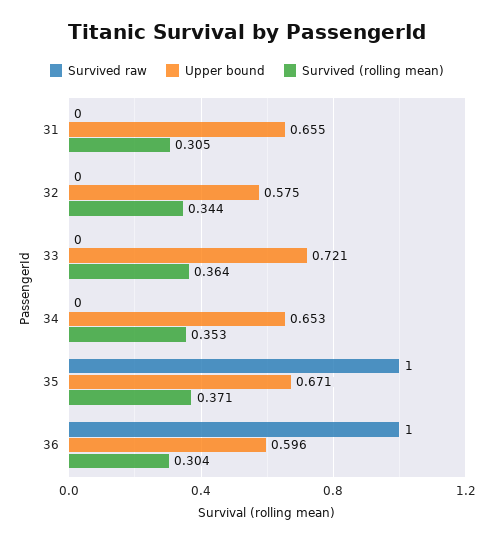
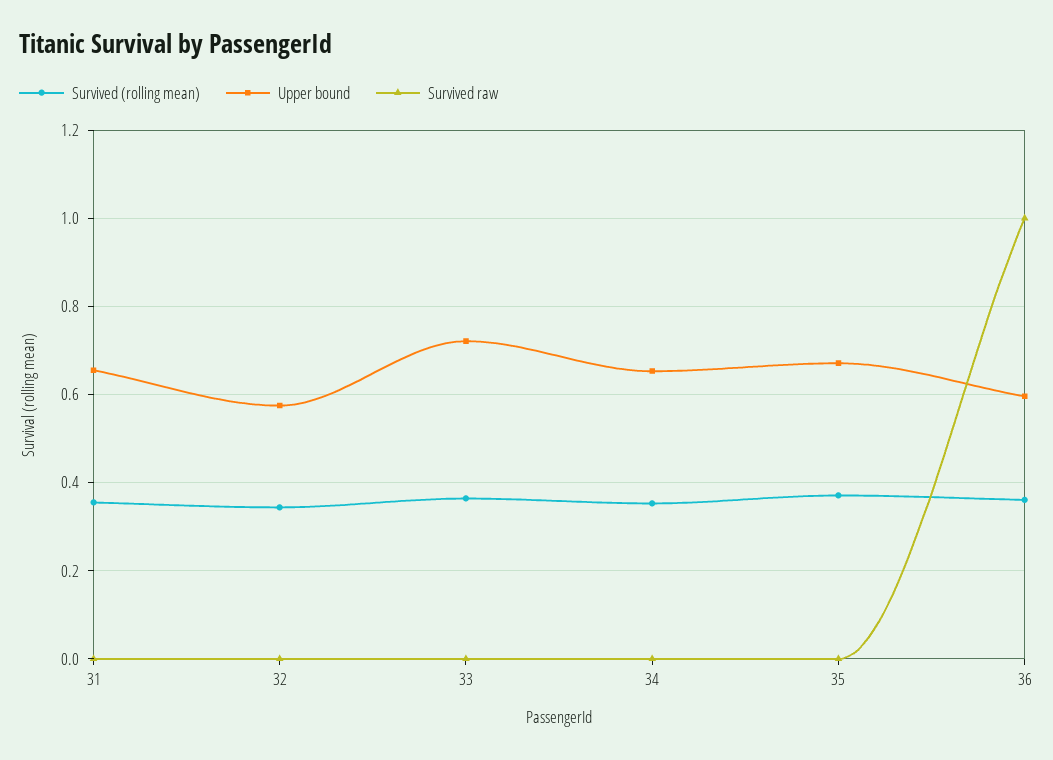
Survived (rolling mean), 31: 0.305 -> 0.36
Survived raw, 35: 1 -> 0
Survived (rolling mean), 36: 0.304 -> 0.36

